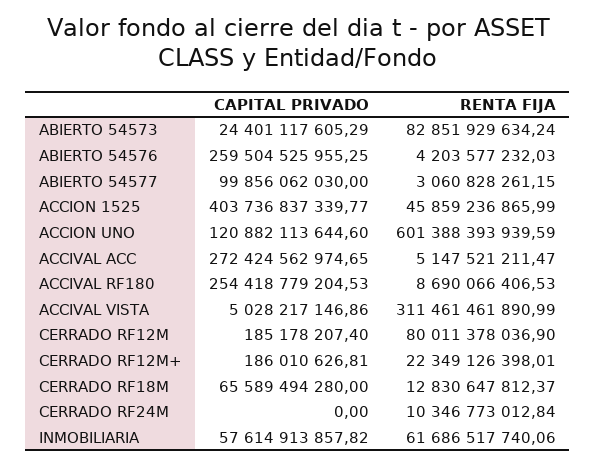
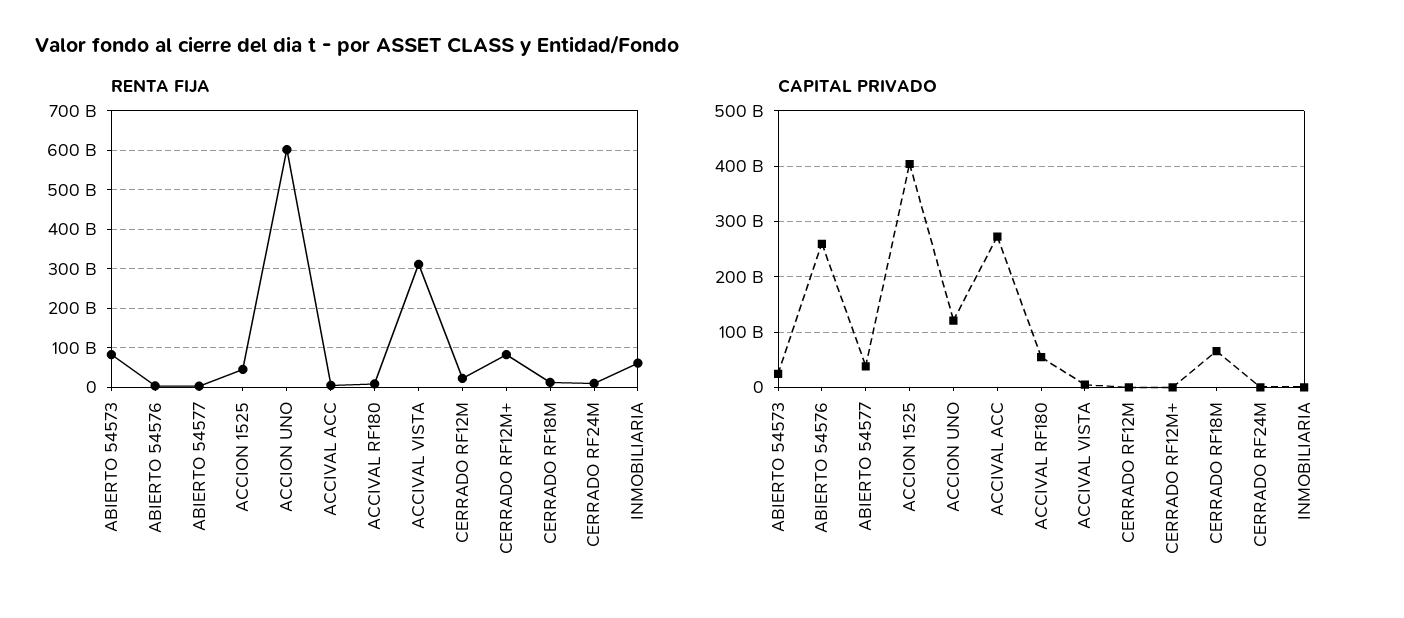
CAPITAL PRIVADO, ABIERTO 54577: 99856062030 -> 40000000000
CAPITAL PRIVADO, ACCIVAL RF180: 254418779204.53 -> 60000000000
RENTA FIJA, CERRADO RF12M: 80011378036.9 -> 20000000000
RENTA FIJA, CERRADO RF12M+: 22349126398.01 -> 80000000000
CAPITAL PRIVADO, INMOBILIARIA: 57614913857.82 -> 0

